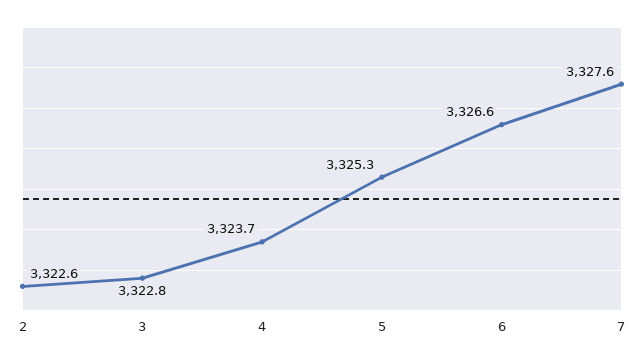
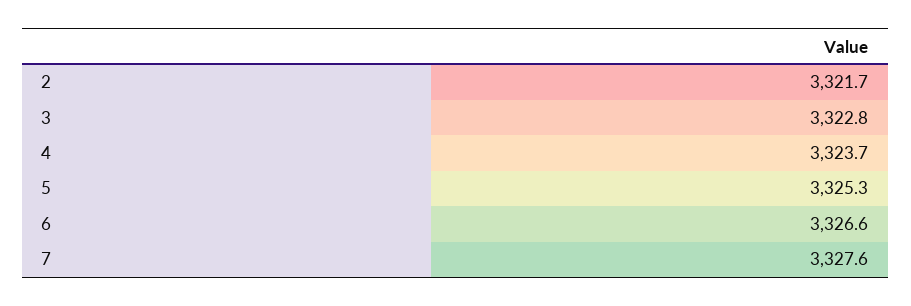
2: 3322.6 -> 3321.7

